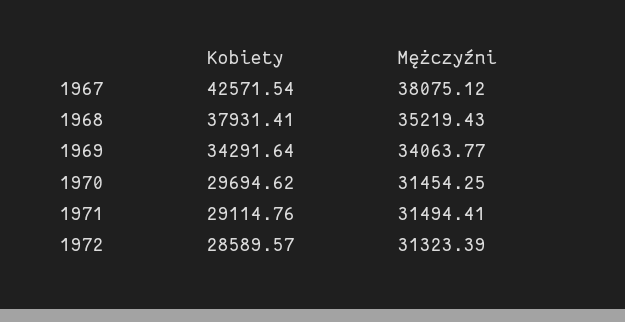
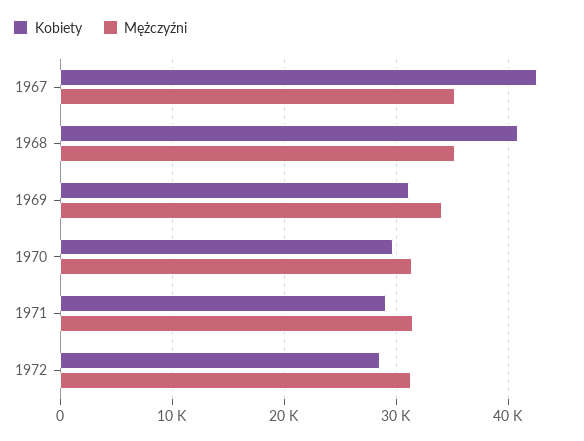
Mężczyźni, 1967: 38075.12 -> 35000
Kobiety, 1968: 37931.41 -> 41000
Kobiety, 1969: 34291.64 -> 31000

